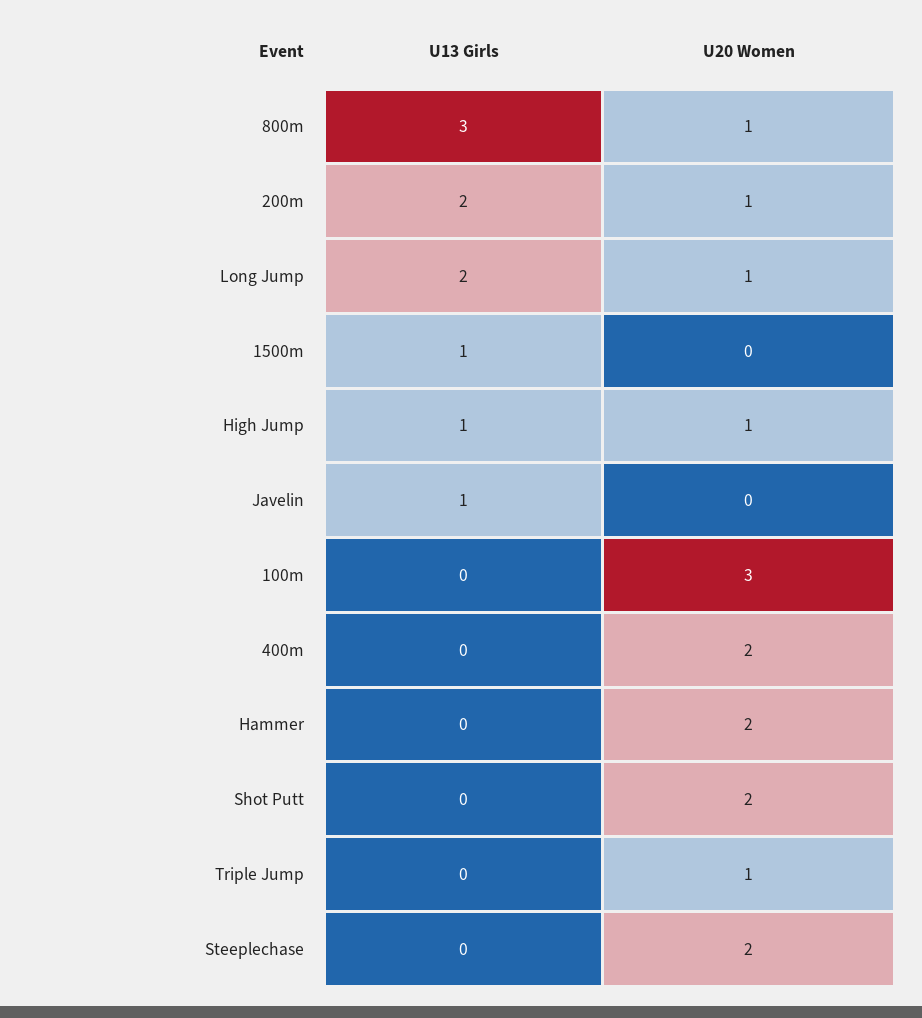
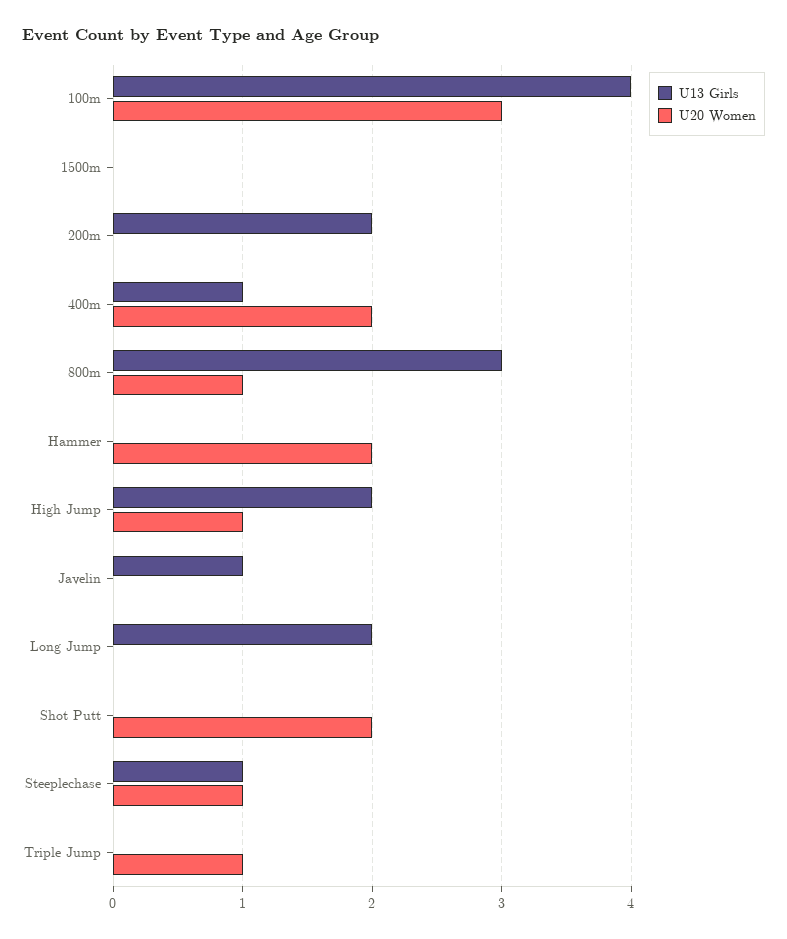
U20 Women, 200m: 1 -> 0
U20 Women, Long Jump: 1 -> 0
U13 Girls, 1500m: 1 -> 0
U13 Girls, High Jump: 1 -> 2
U13 Girls, 100m: 0 -> 4
U13 Girls, 400m: 0 -> 1
U13 Girls, Steeplechase: 0 -> 1
U20 Women, Steeplechase: 2 -> 1

